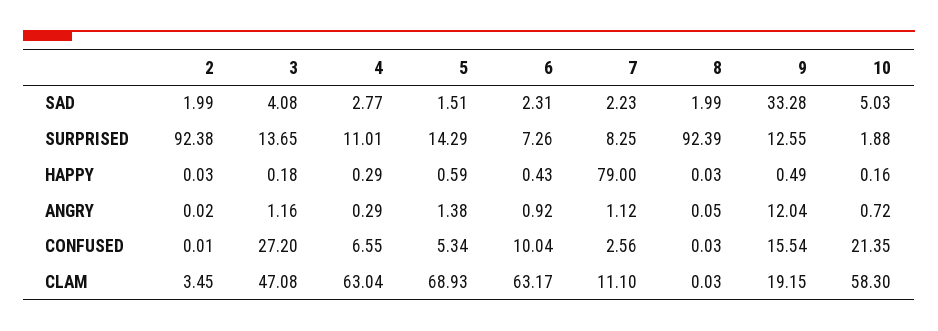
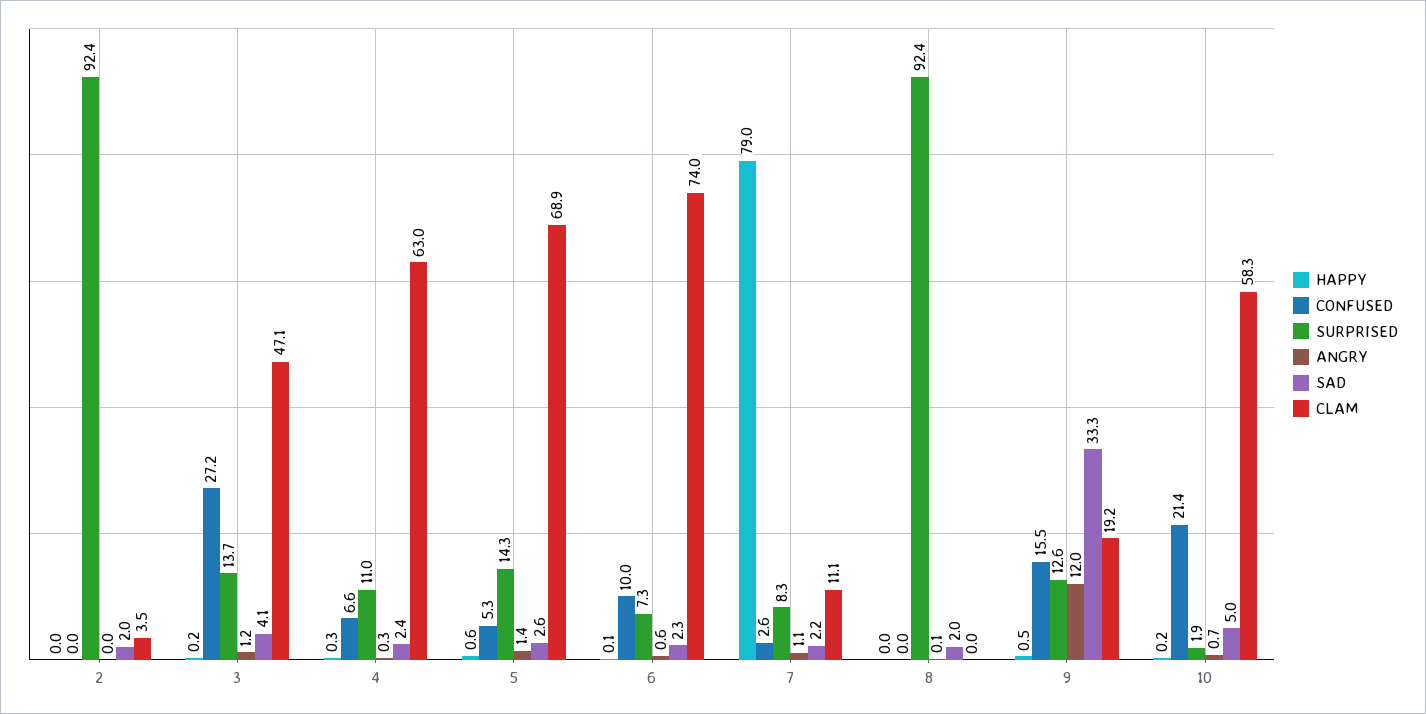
SAD, 4: 2.77 -> 2.4
SAD, 5: 1.51 -> 2.6
HAPPY, 6: 0.43 -> 0.1
ANGRY, 6: 0.92 -> 0.6
CLAM, 6: 63.17 -> 74

